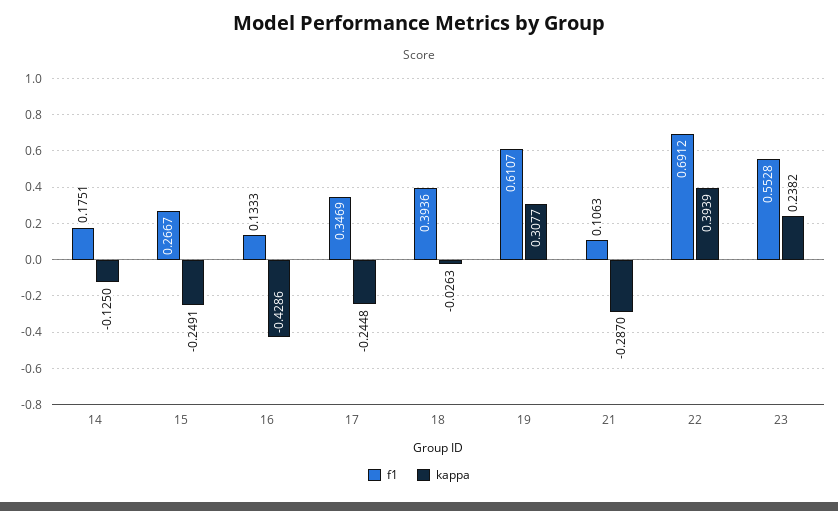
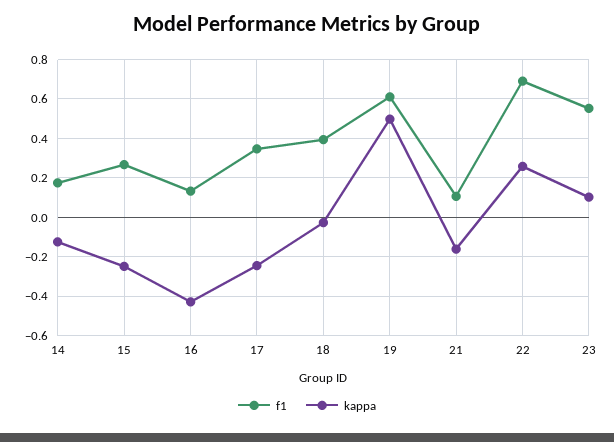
kappa, 19: 0.3077 -> 0.5
kappa, 21: -0.287 -> -0.15
kappa, 22: 0.3939 -> 0.25
kappa, 23: 0.2382 -> 0.1

